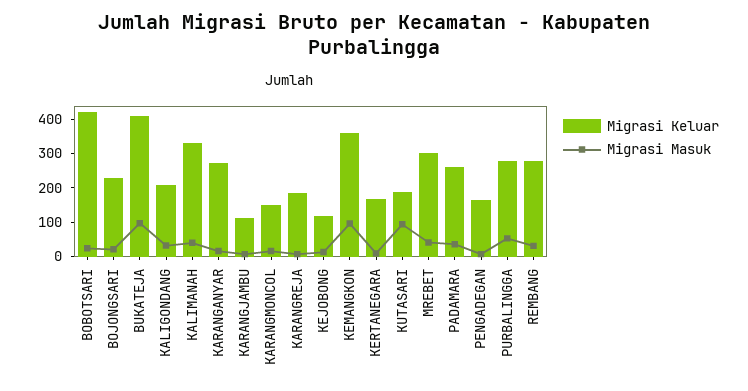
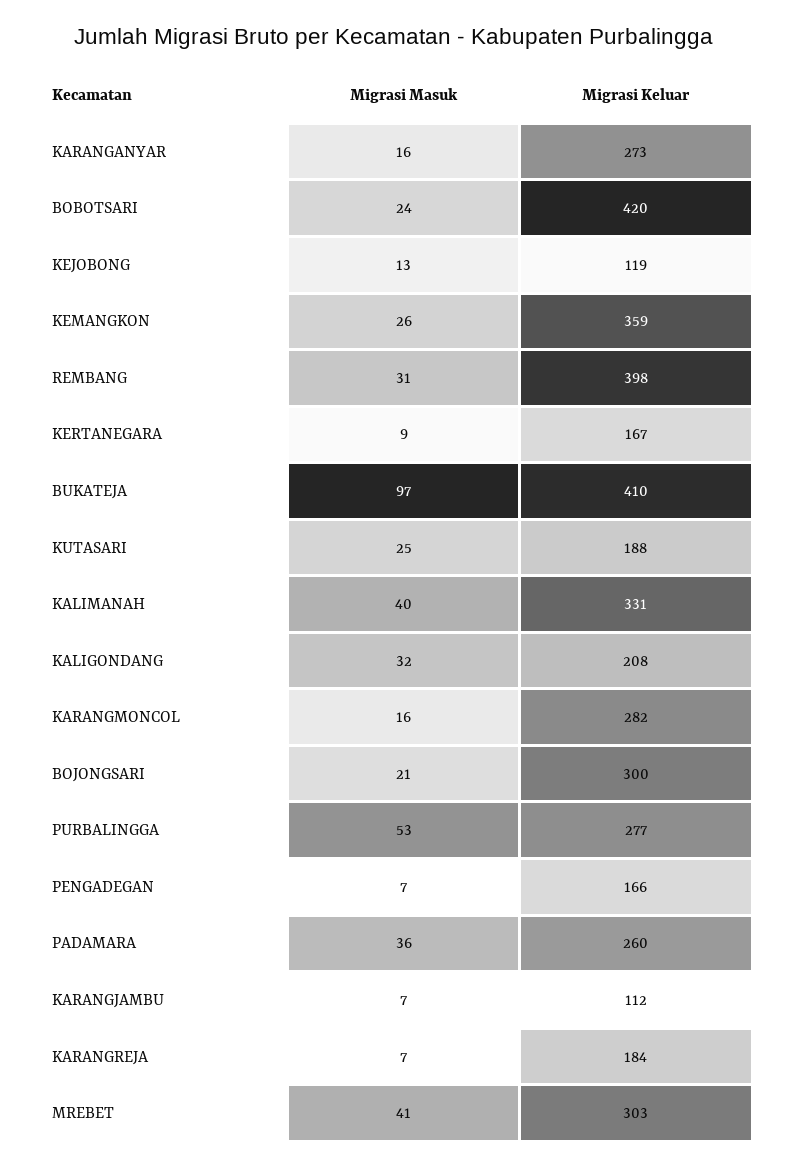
Migrasi Keluar, BOJONGSARI: 225 -> 300
Migrasi Keluar, KARANGMONCOL: 150 -> 282
Migrasi Masuk, KEMANGKON: 100 -> 26
Migrasi Masuk, KUTASARI: 100 -> 25
Migrasi Keluar, REMBANG: 275 -> 398

